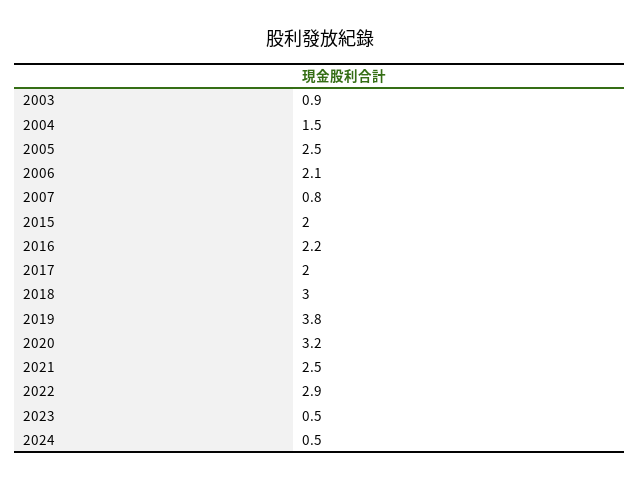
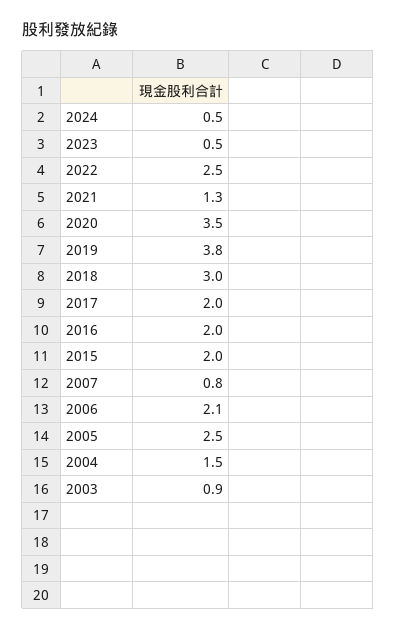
2016: 2.2 -> 2
2020: 3.2 -> 3.5
2021: 2.5 -> 1.3
2022: 2.9 -> 2.5

